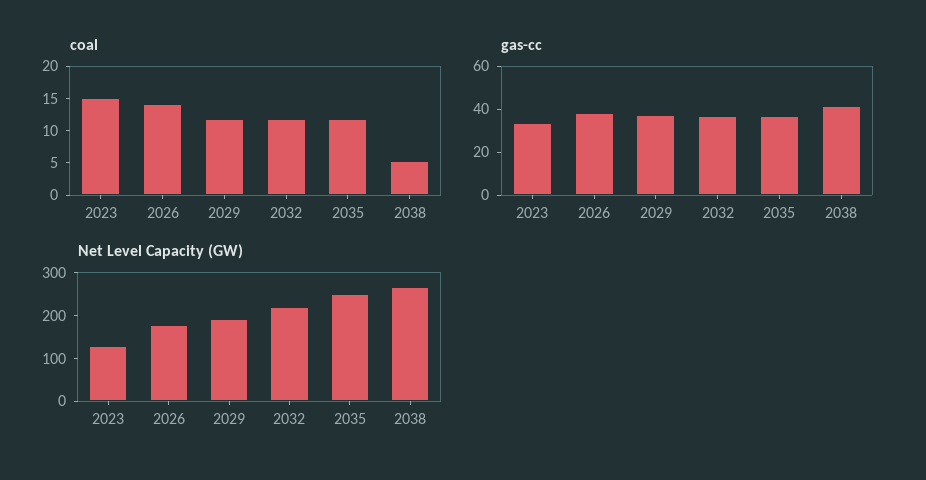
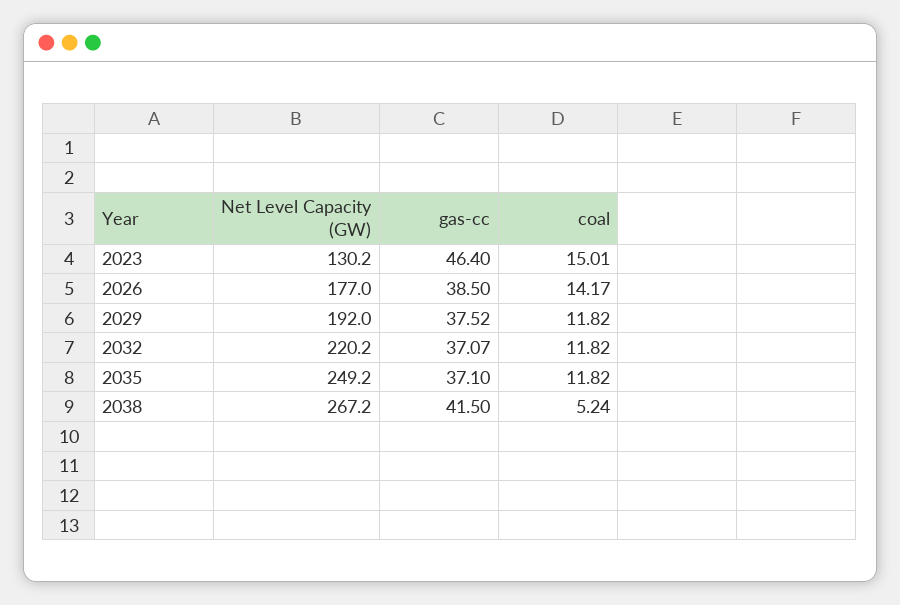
gas-cc, 2023: 35 -> 46.4

